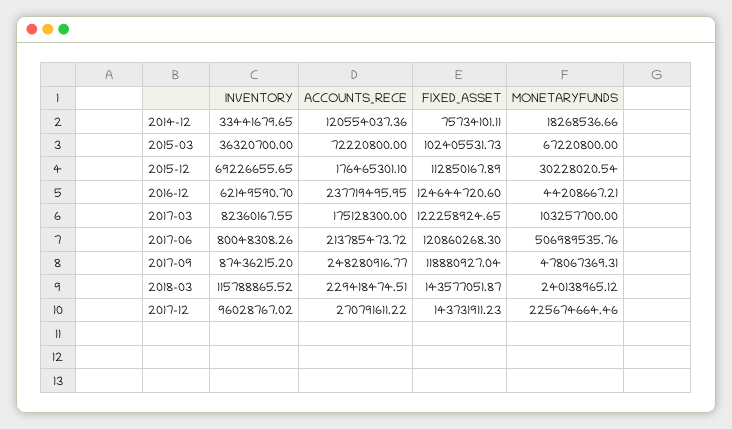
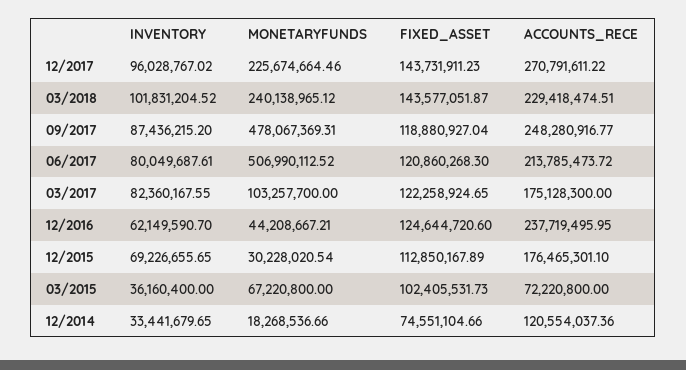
FIXED_ASSET, 2014-12: 75734101.11 -> 74551104.66
INVENTORY, 2015-03: 36320700 -> 36160400
INVENTORY, 2017-06: 80048308.26 -> 80049687.61
MONETARYFUNDS, 2017-06: 506989535.76 -> 506990112.52
INVENTORY, 2018-03: 115788865.52 -> 101831204.52

